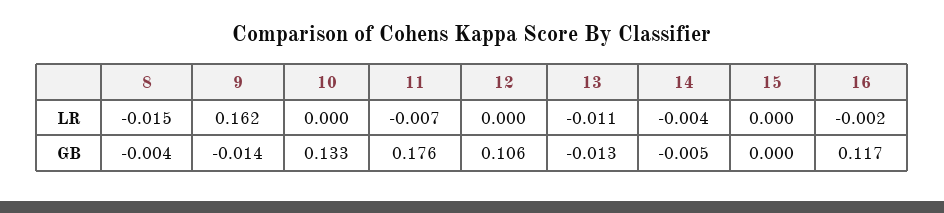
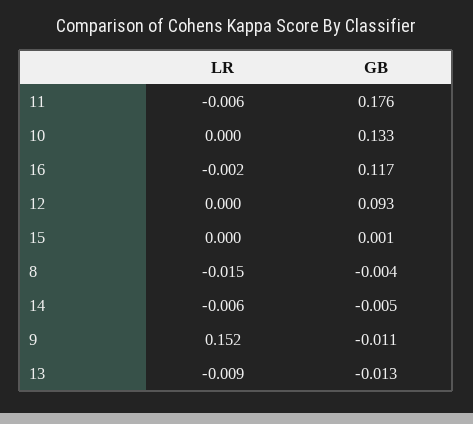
9, LR: 0.162 -> 0.152
11, LR: -0.007 -> -0.006
13, LR: -0.011 -> -0.009
14, LR: -0.004 -> -0.006
9, GB: -0.014 -> -0.011
12, GB: 0.106 -> 0.093
15, GB: 0 -> 0.001

